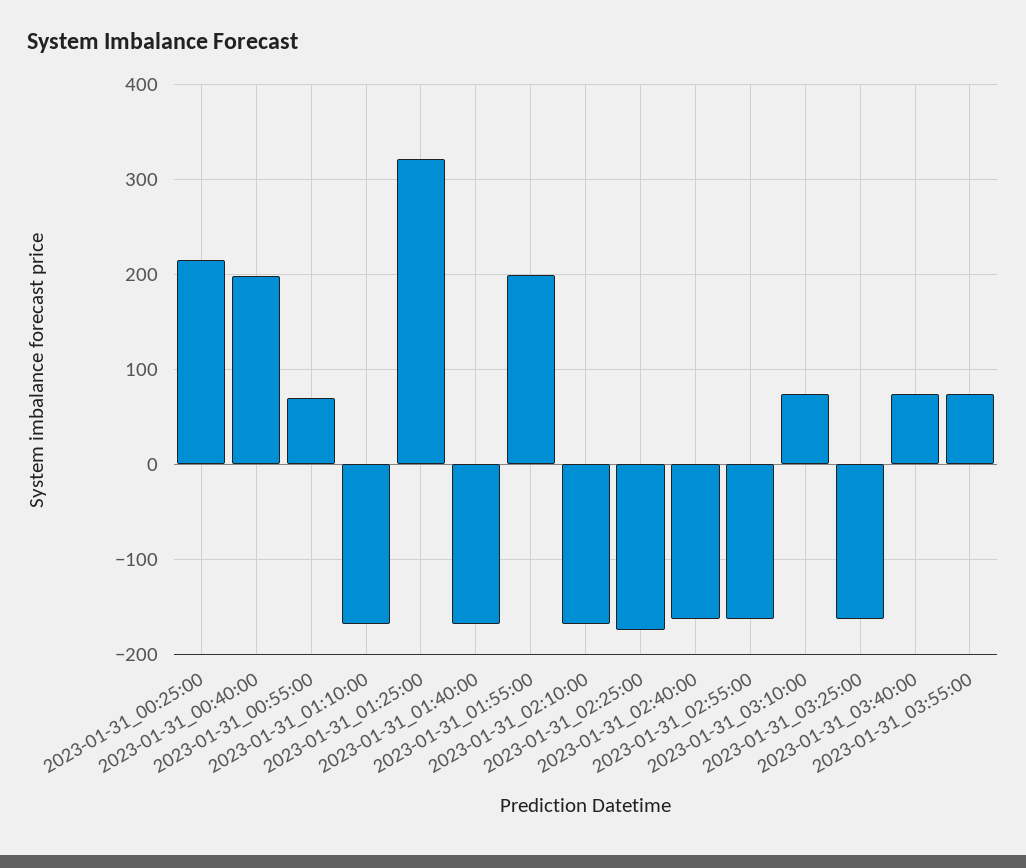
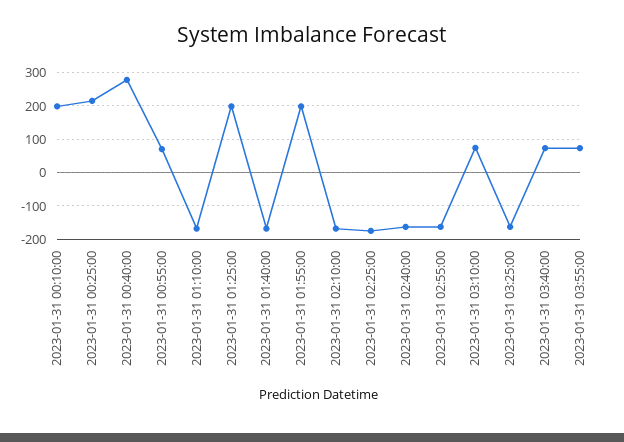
2023-01-31_00:40:00: 200 -> 280
2023-01-31_01:25:00: 320 -> 200
2023-01-31 00:10:00: none -> 200

